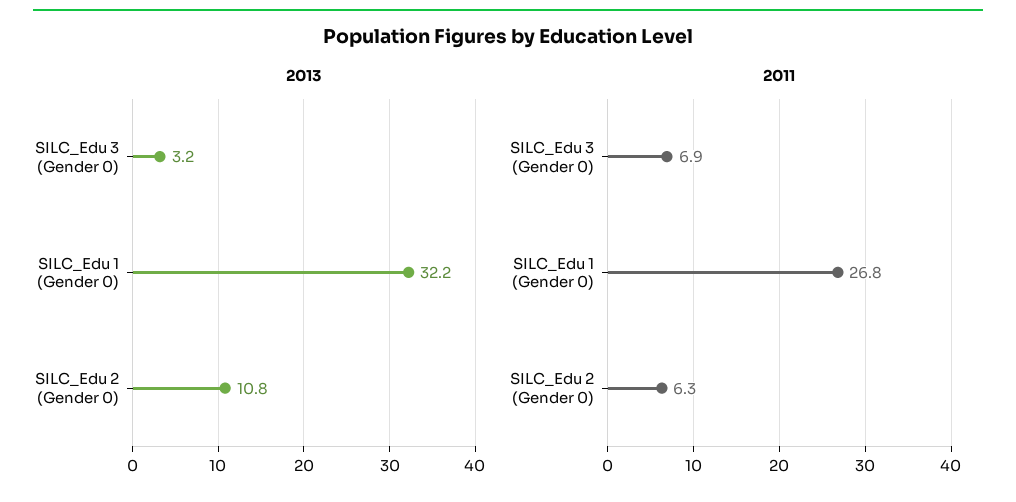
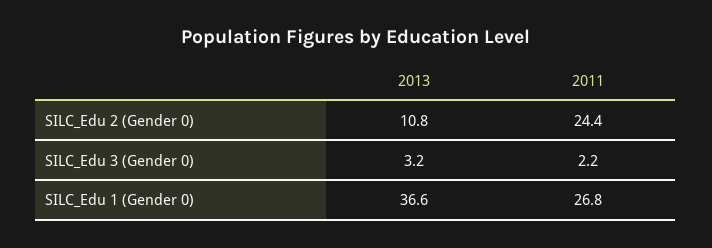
2013, SILC_Edu 1 (Gender 0): 32.2 -> 36.6
2011, SILC_Edu 3 (Gender 0): 6.9 -> 2.2
2011, SILC_Edu 2 (Gender 0): 6.3 -> 24.4

